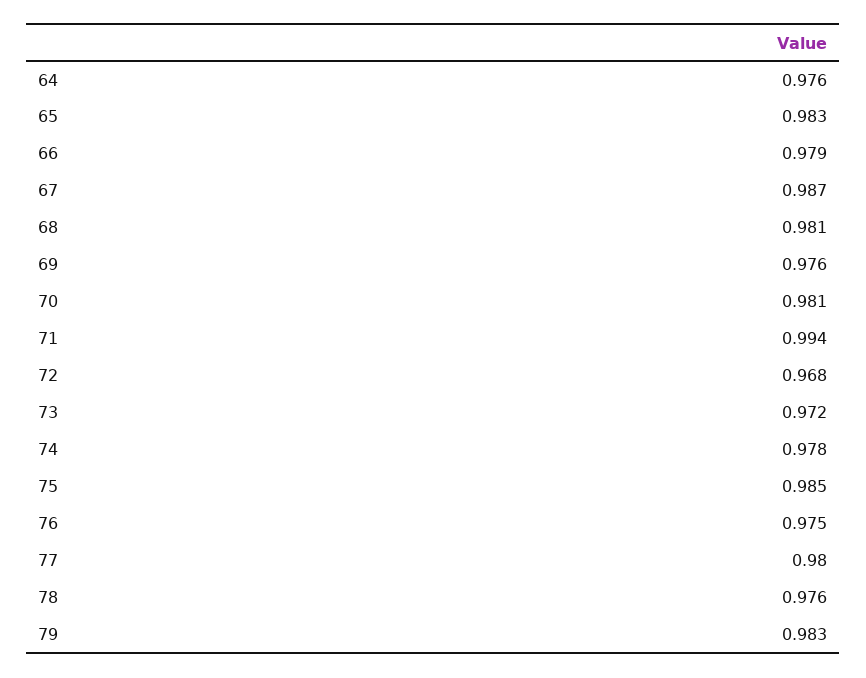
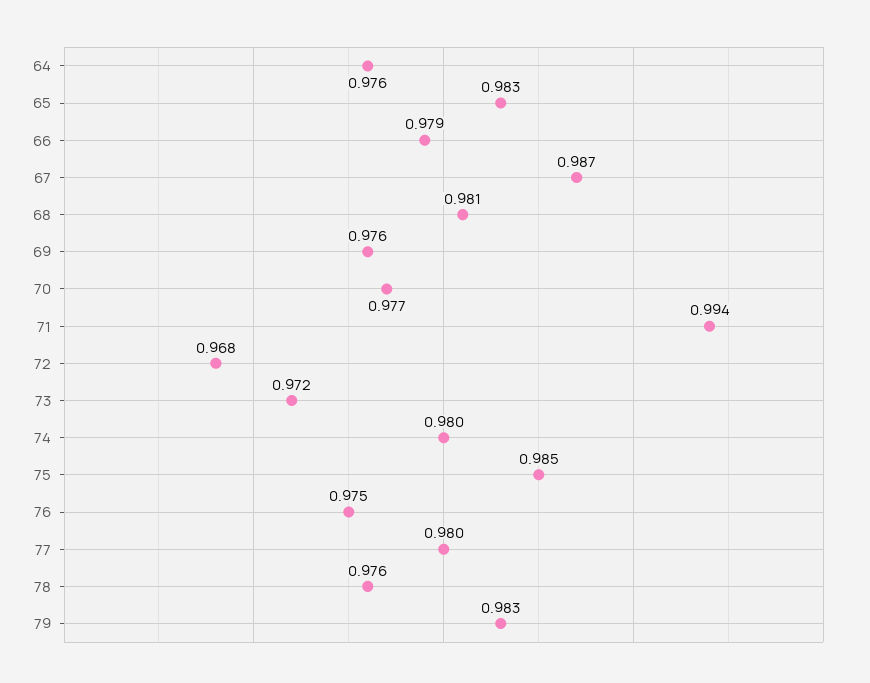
70: 0.981 -> 0.977
74: 0.978 -> 0.98

